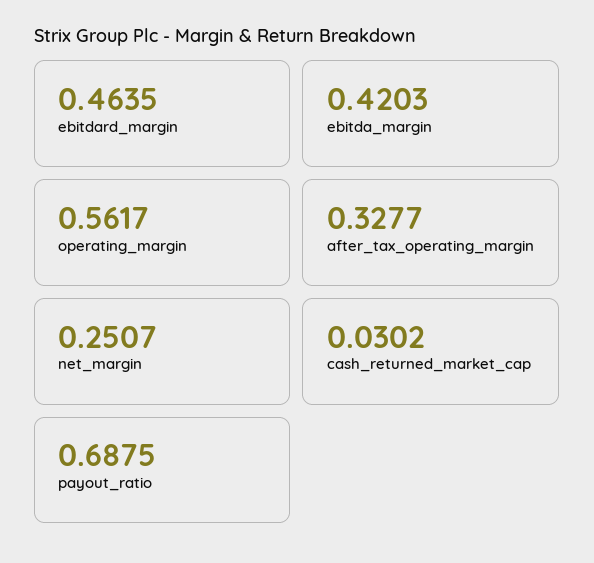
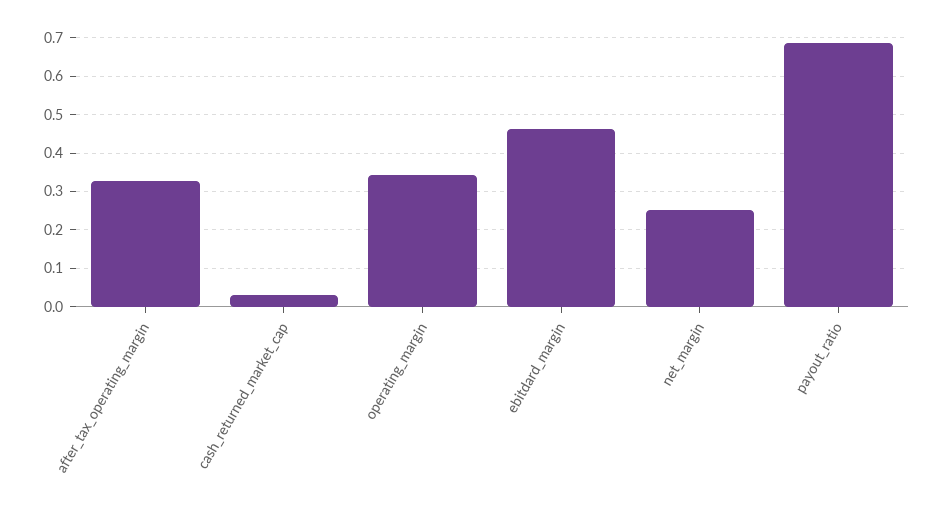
ebitda_margin: 0.4203 -> none
operating_margin: 0.5617 -> 0.34

